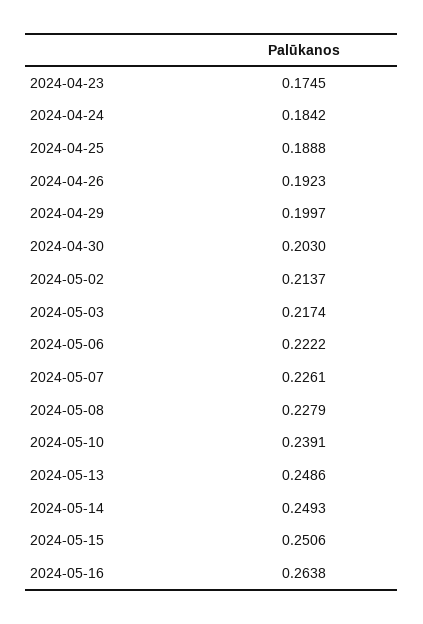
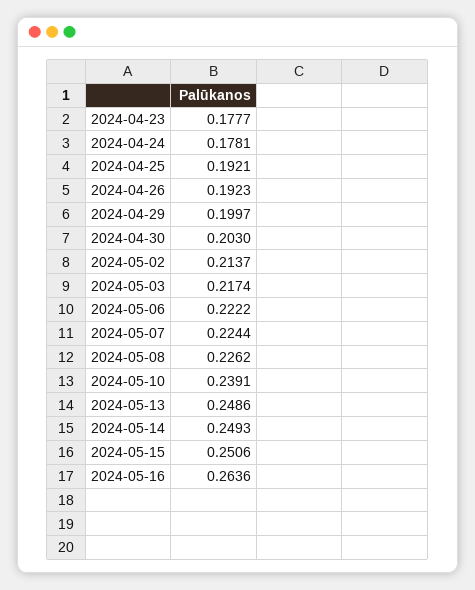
2024-04-23: 0.1745 -> 0.1777
2024-04-24: 0.1842 -> 0.1781
2024-04-25: 0.1888 -> 0.1921
2024-05-07: 0.2261 -> 0.2244
2024-05-08: 0.2279 -> 0.2262
2024-05-16: 0.2638 -> 0.2636

